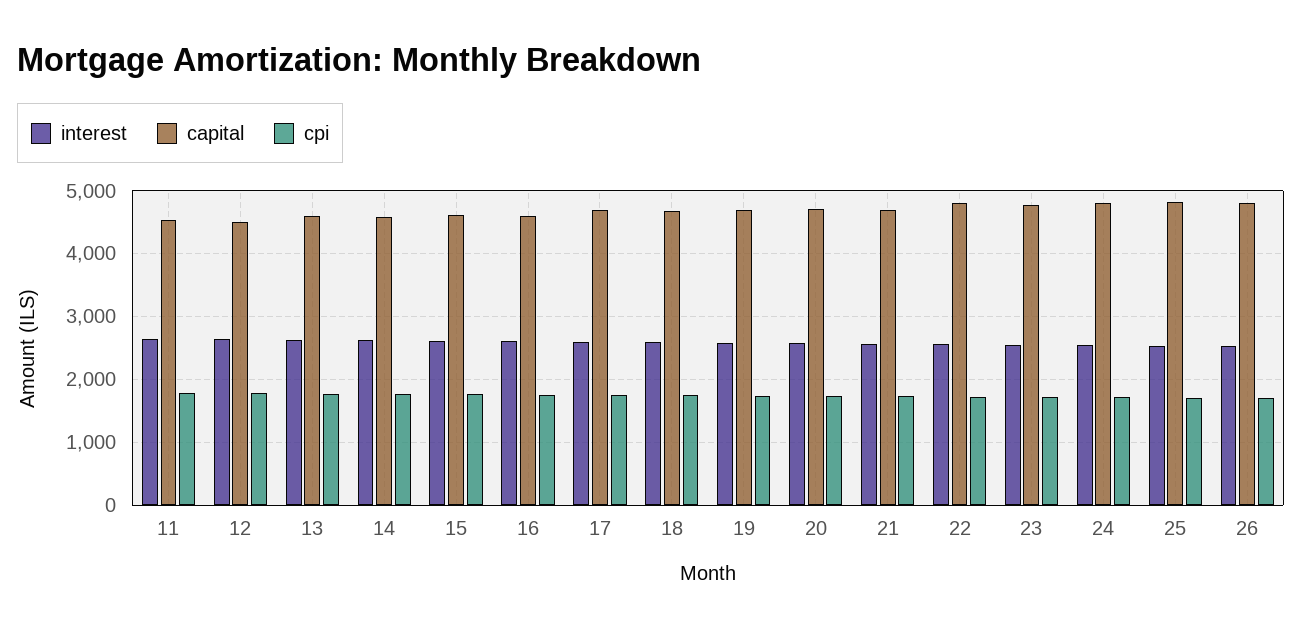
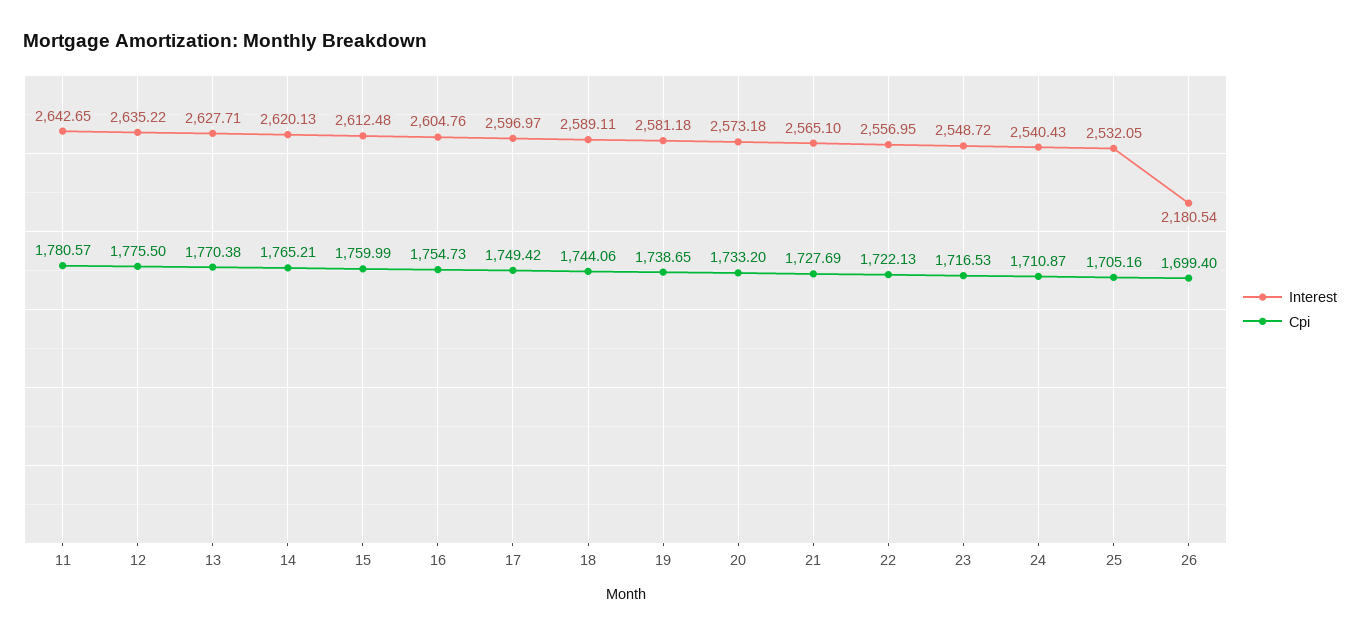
capital, 11: 4500 -> none
capital, 12: 4500 -> none
capital, 13: 4600 -> none
capital, 14: 4600 -> none
capital, 15: 4600 -> none
capital, 16: 4600 -> none
capital, 17: 4700 -> none
capital, 18: 4700 -> none
capital, 19: 4700 -> none
capital, 20: 4700 -> none
capital, 21: 4700 -> none
capital, 22: 4800 -> none
capital, 23: 4800 -> none
capital, 24: 4800 -> none
capital, 25: 4800 -> none
interest, 26: 2500 -> 2180.54
capital, 26: 4800 -> none

